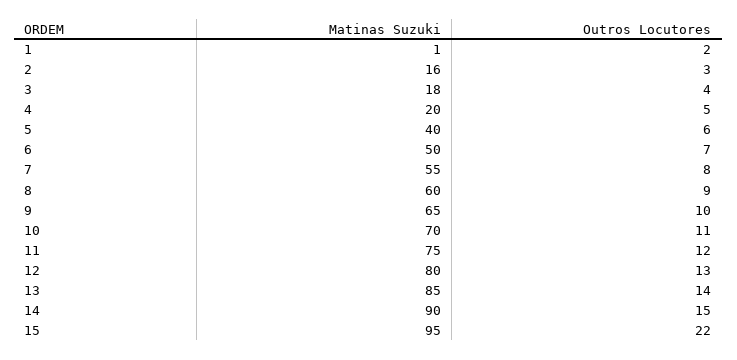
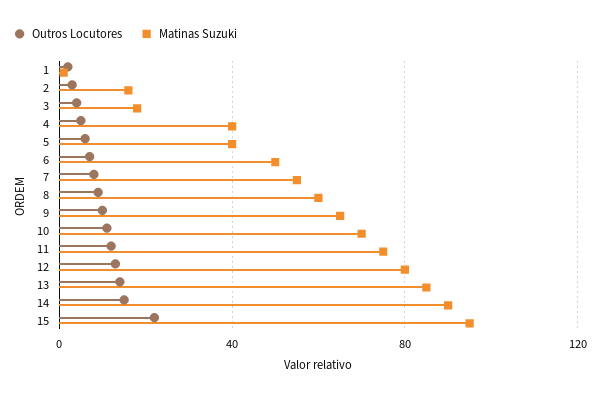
Matinas Suzuki, 4: 20 -> 40

